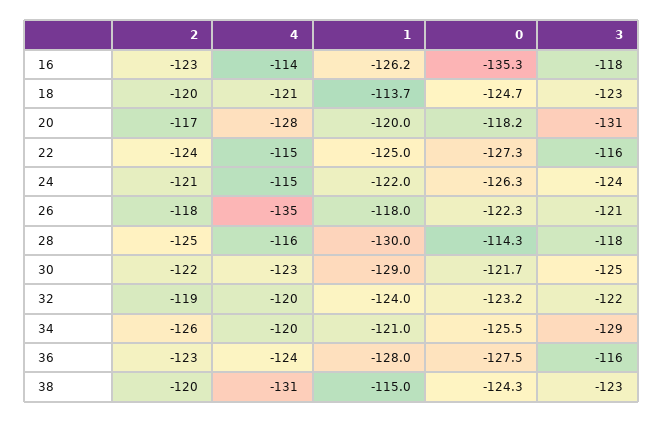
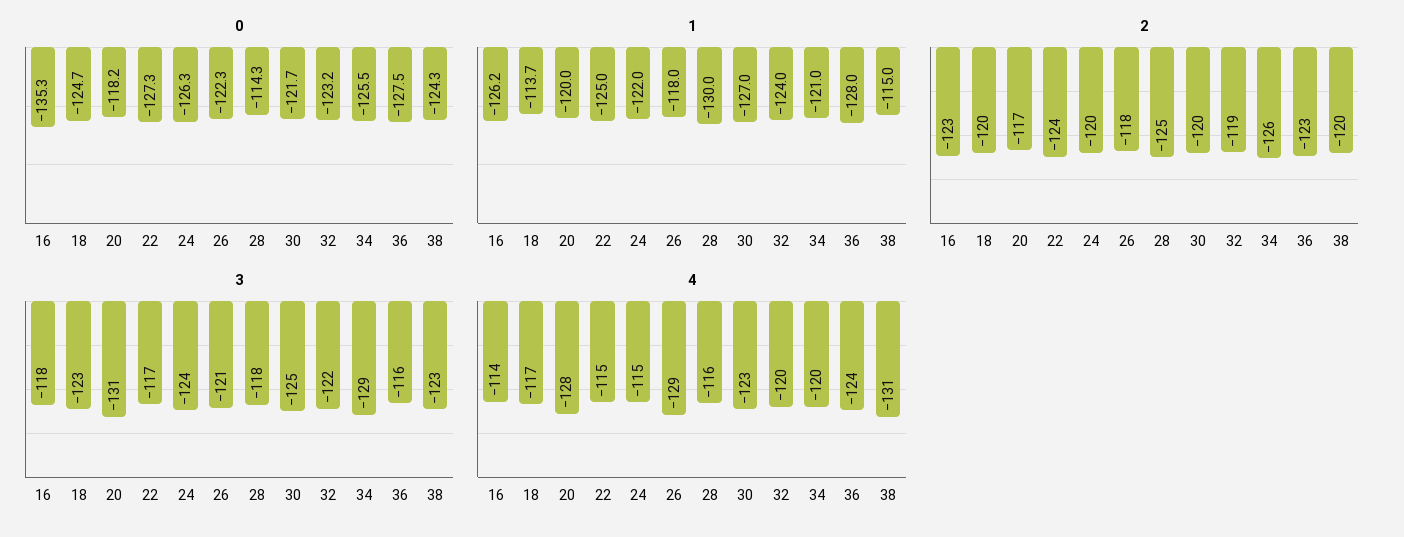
4, 18: -121 -> -117
3, 22: -116 -> -117
2, 24: -121 -> -120
4, 26: -135 -> -129
2, 30: -122 -> -120
1, 30: -129 -> -127

